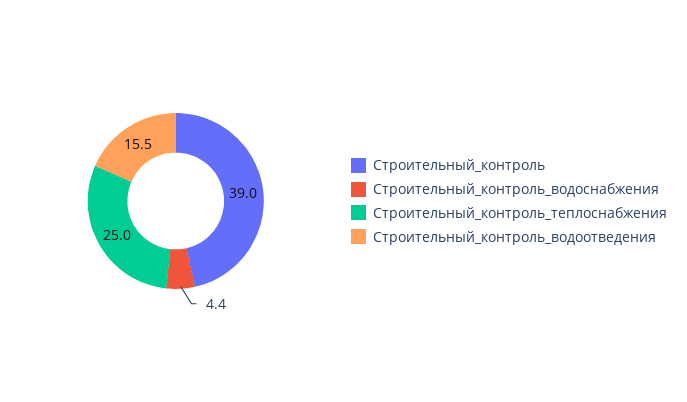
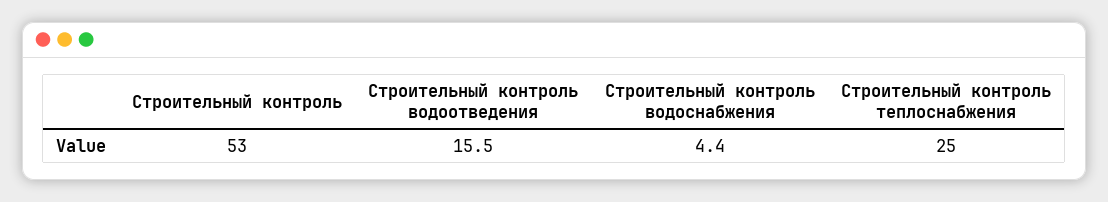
Строительный_контроль: 39 -> 53

